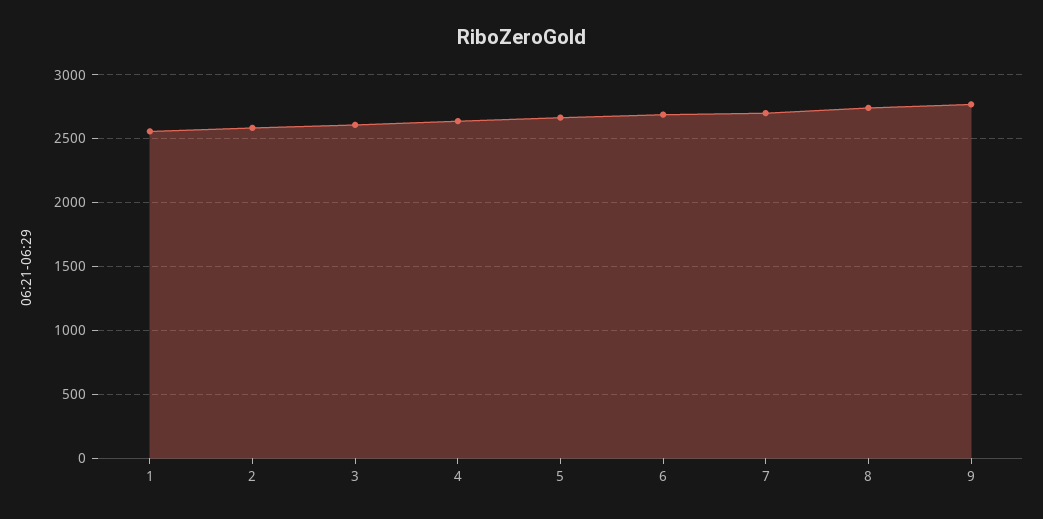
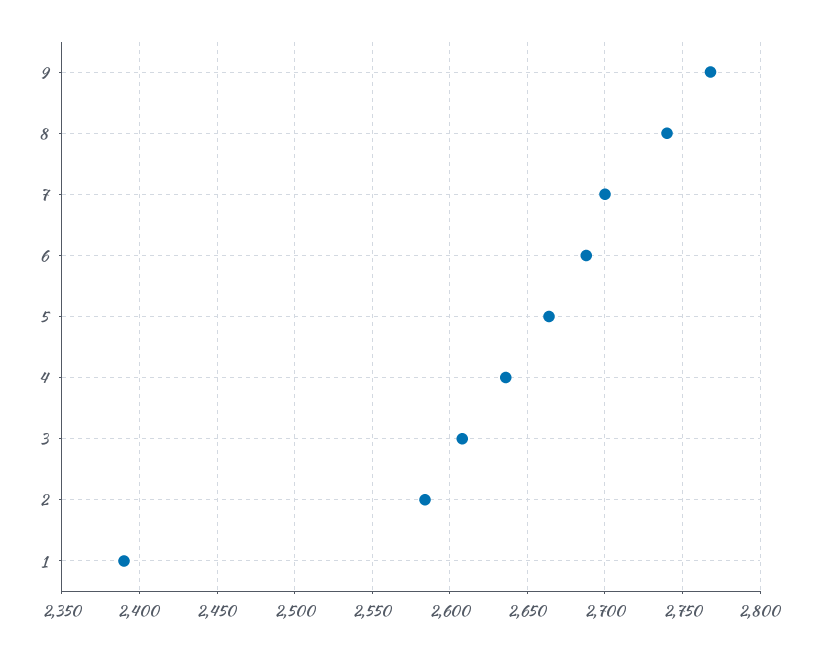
1: 2550 -> 2390

